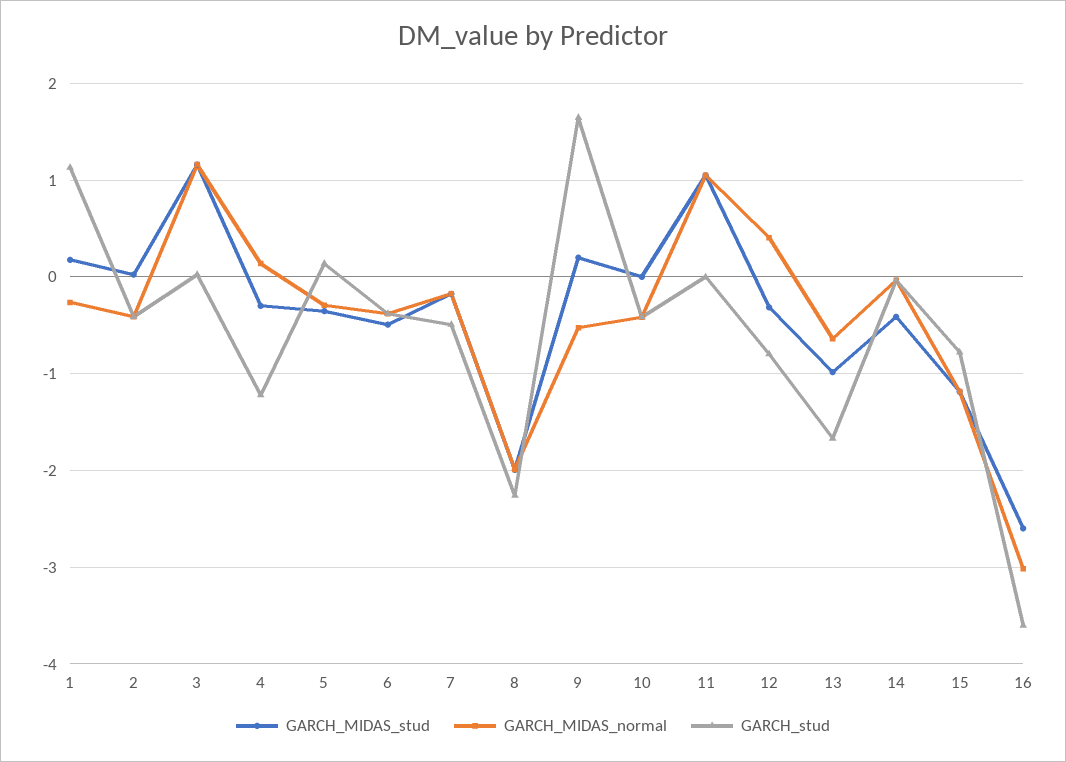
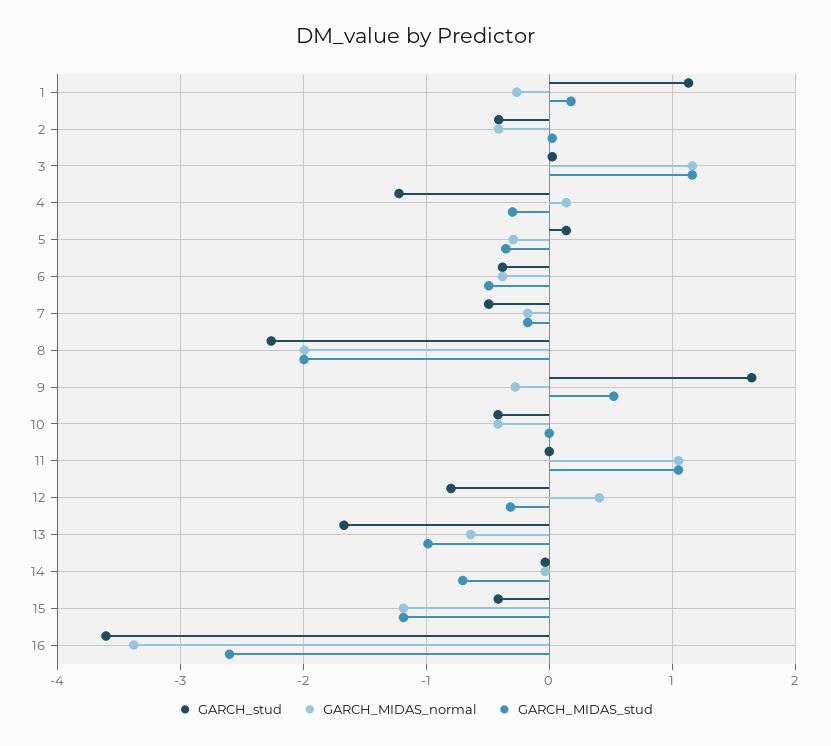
GARCH_MIDAS_stud, 9: 0.2 -> 0.5
GARCH_MIDAS_normal, 9: -0.5 -> -0.3
GARCH_MIDAS_stud, 14: -0.4 -> -0.7
GARCH_stud, 15: -0.8 -> -0.4
GARCH_MIDAS_normal, 16: -3 -> -3.4

